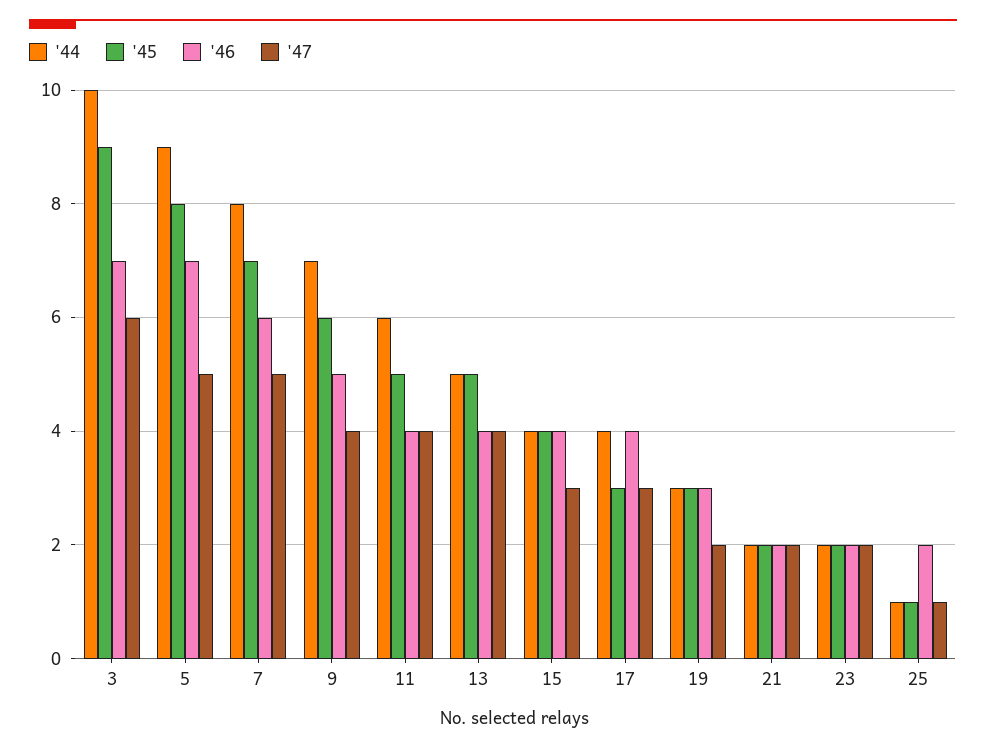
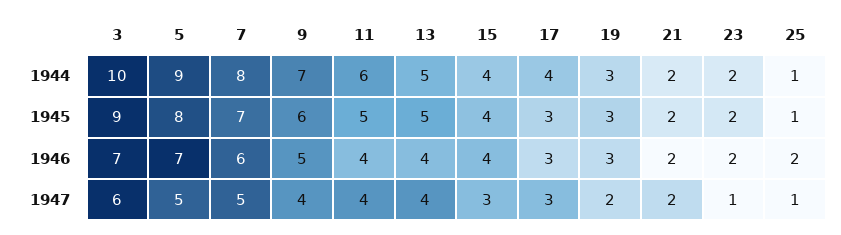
'46, 17: 4 -> 3
'47, 23: 2 -> 1

